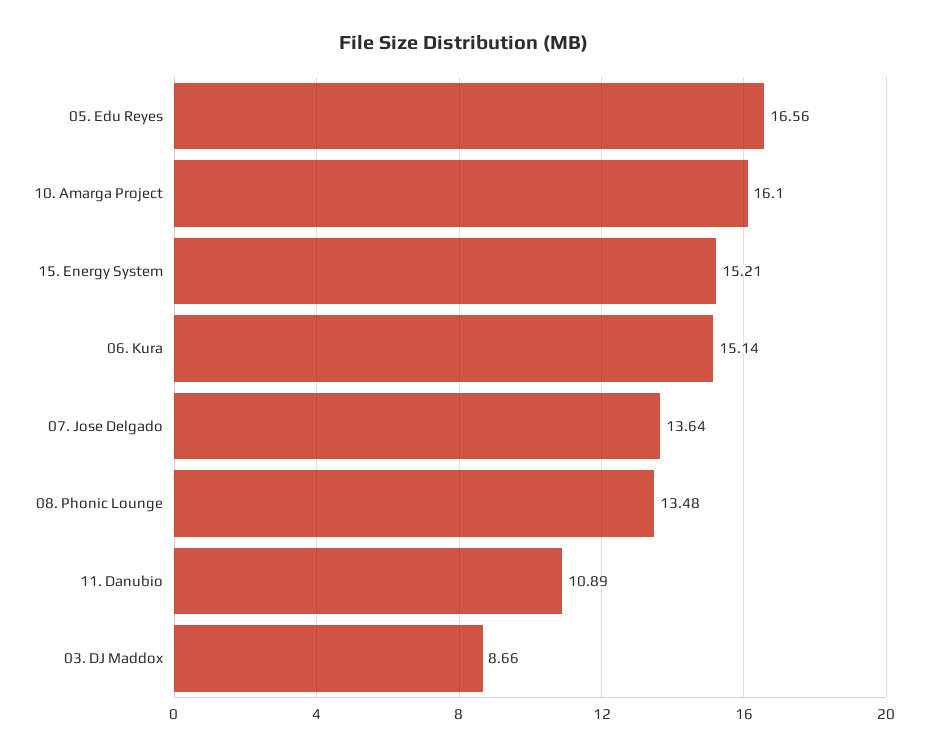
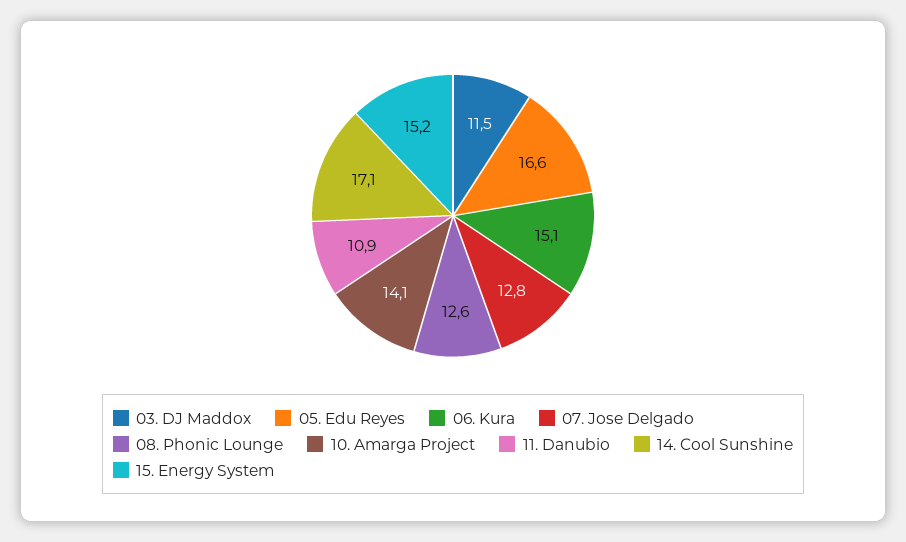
10. Amarga Project: 16.1 -> 14.1
07. Jose Delgado: 13.64 -> 12.8
08. Phonic Lounge: 13.48 -> 12.6
03. DJ Maddox: 8.66 -> 11.5
14. Cool Sunshine: none -> 17.1

